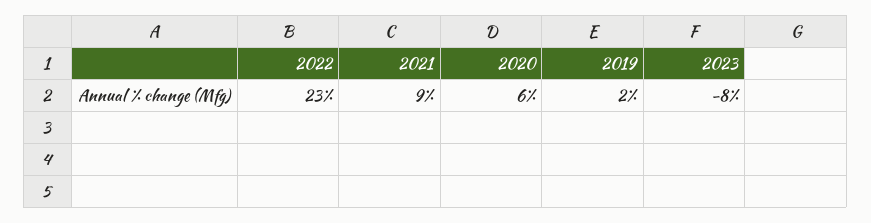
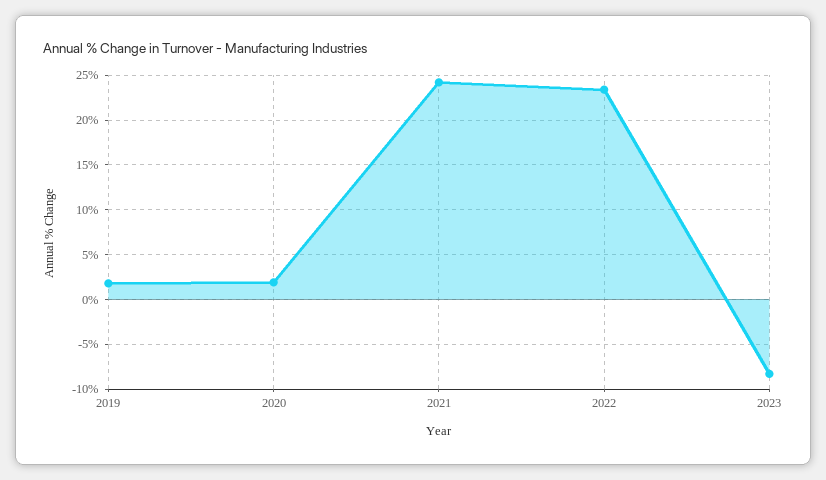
2021: 9 -> 24
2020: 6 -> 2

